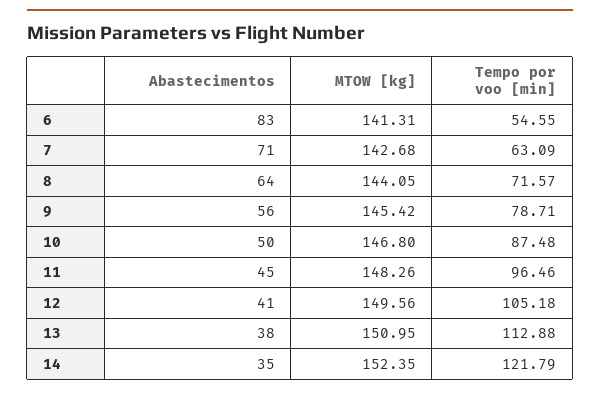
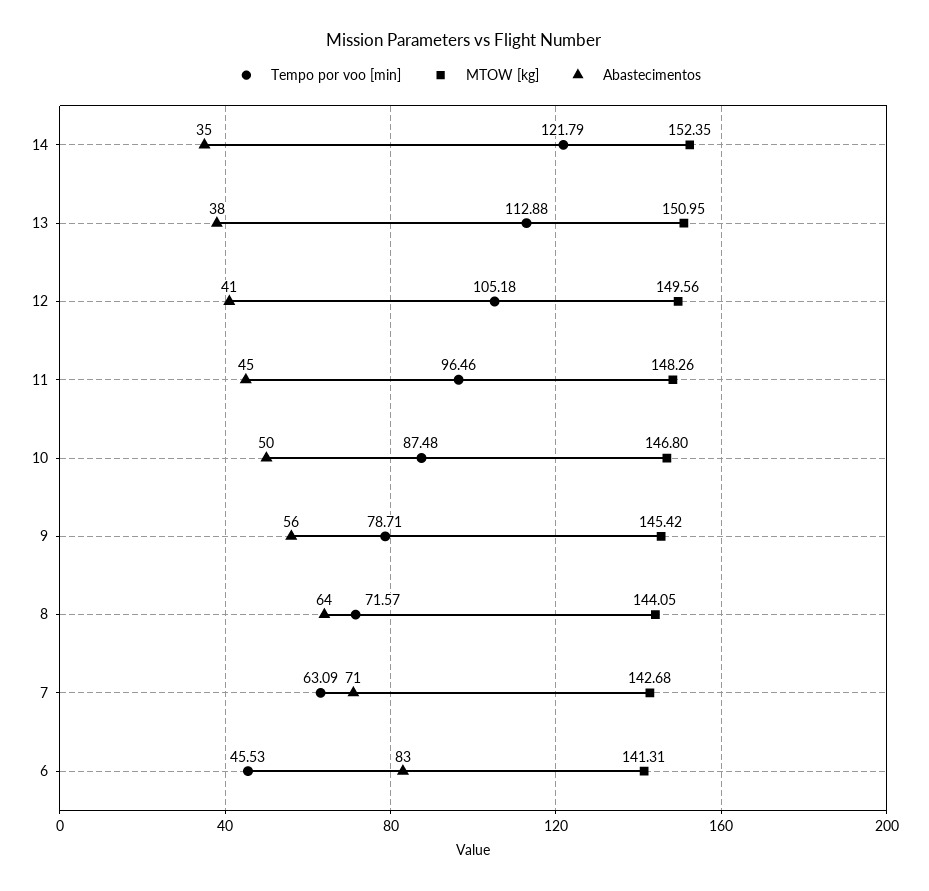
Tempo por voo [min], 6: 54.55 -> 45.53

